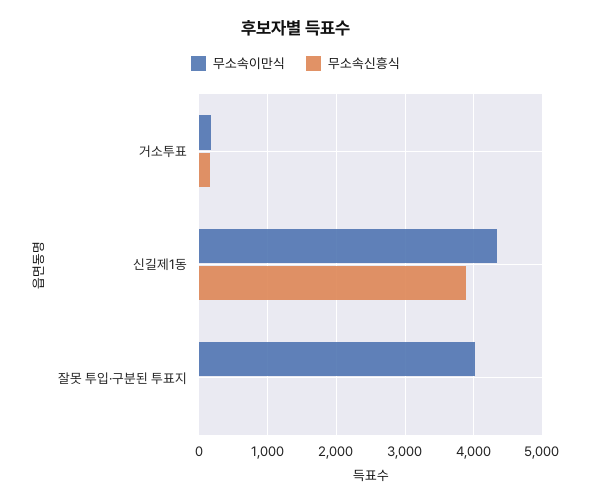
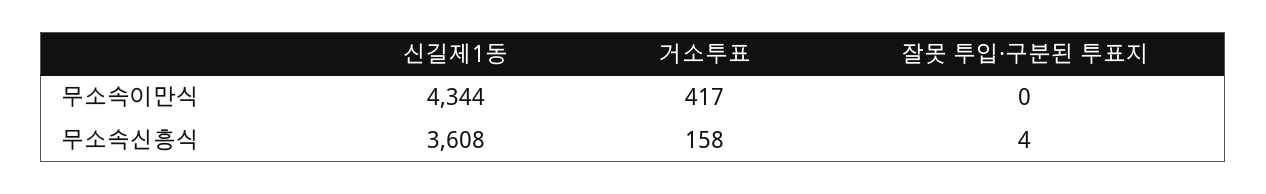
무소속이만식, 거소투표: 200 -> 417
무소속신흥식, 신길제1동: 3900 -> 3608
무소속이만식, 잘못 투입·구분된 투표지: 4000 -> 0

